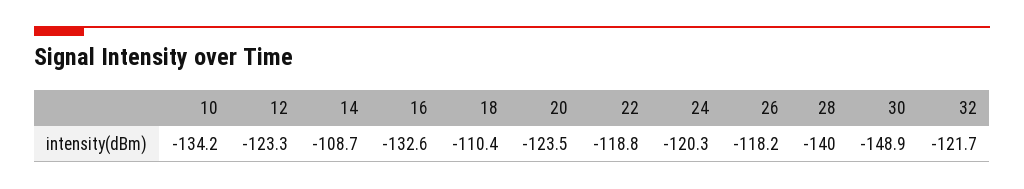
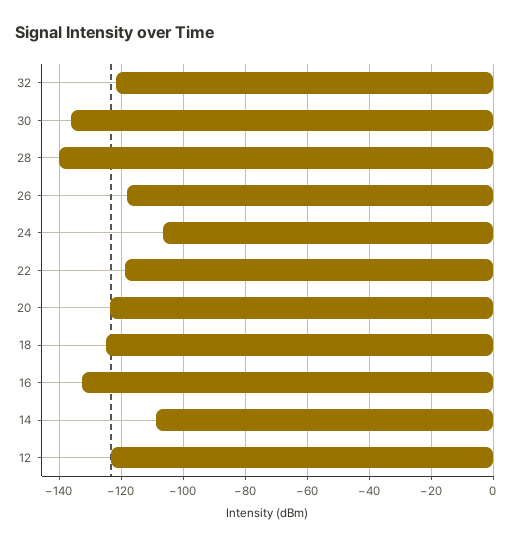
10: -134.2 -> none
18: -110.4 -> -124
24: -120.3 -> -106
30: -148.9 -> -136

